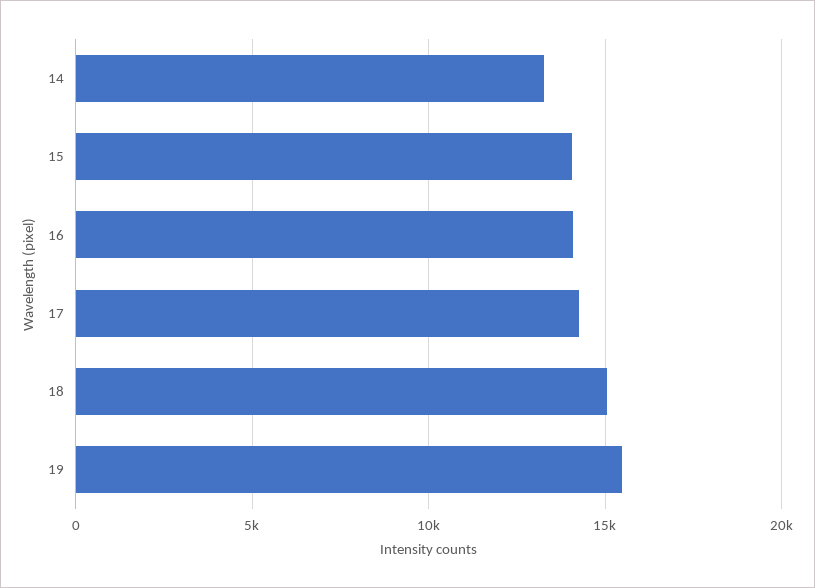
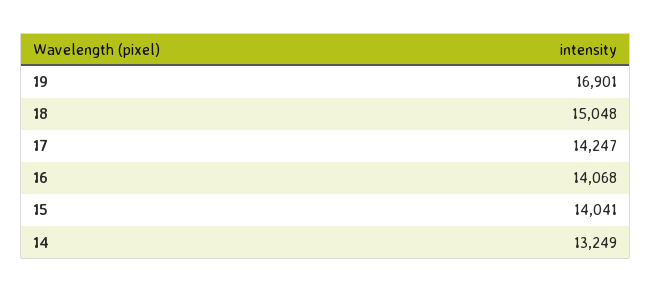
19: 15500 -> 16901

